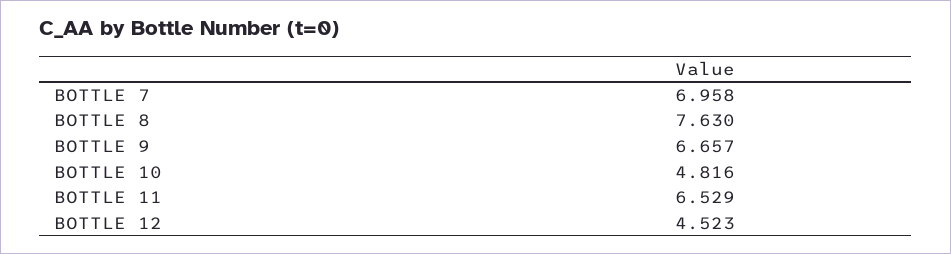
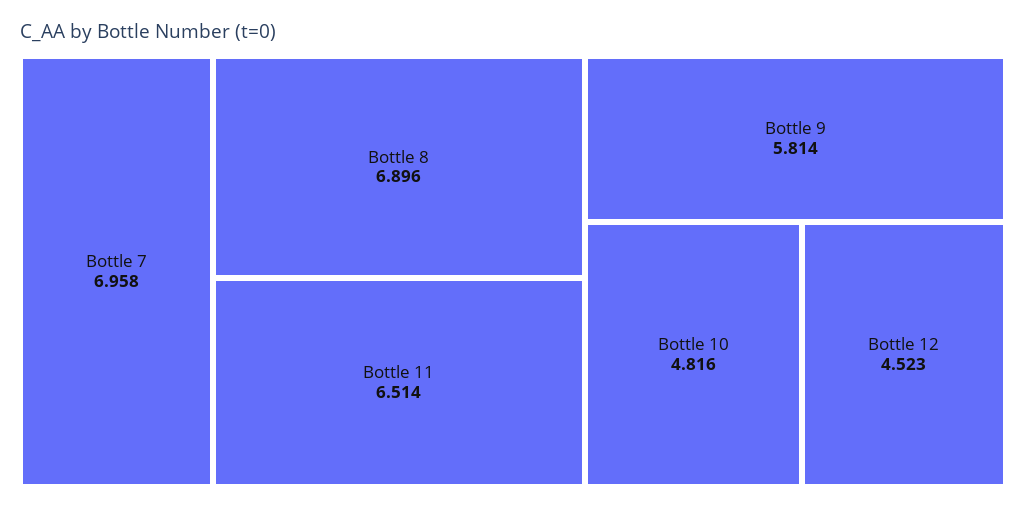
BOTTLE 8: 7.63 -> 6.896
BOTTLE 9: 6.657 -> 5.814
BOTTLE 11: 6.529 -> 6.514

